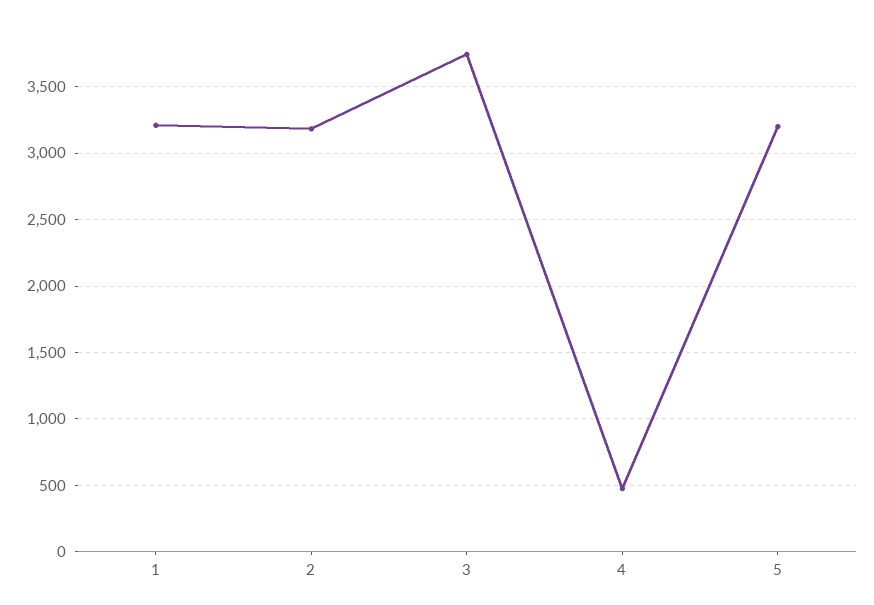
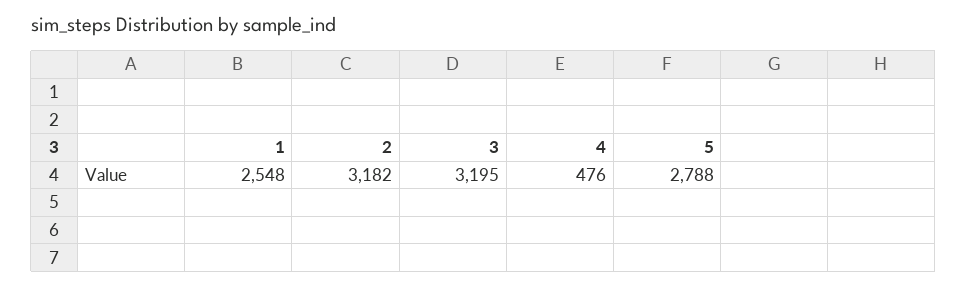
1: 3200 -> 2548
3: 3750 -> 3195
5: 3200 -> 2788

